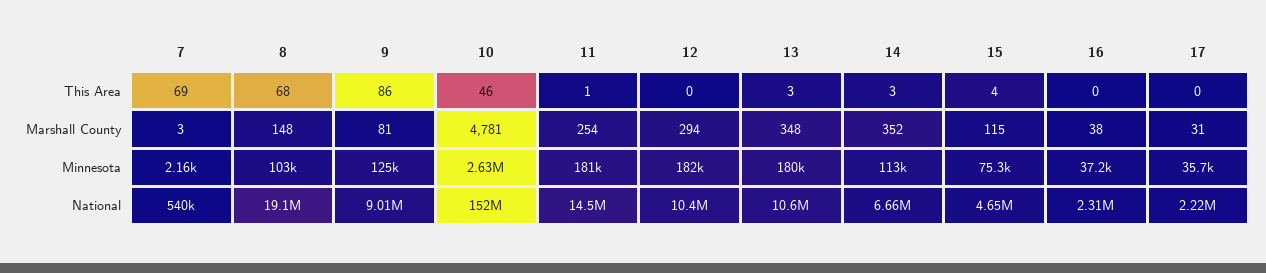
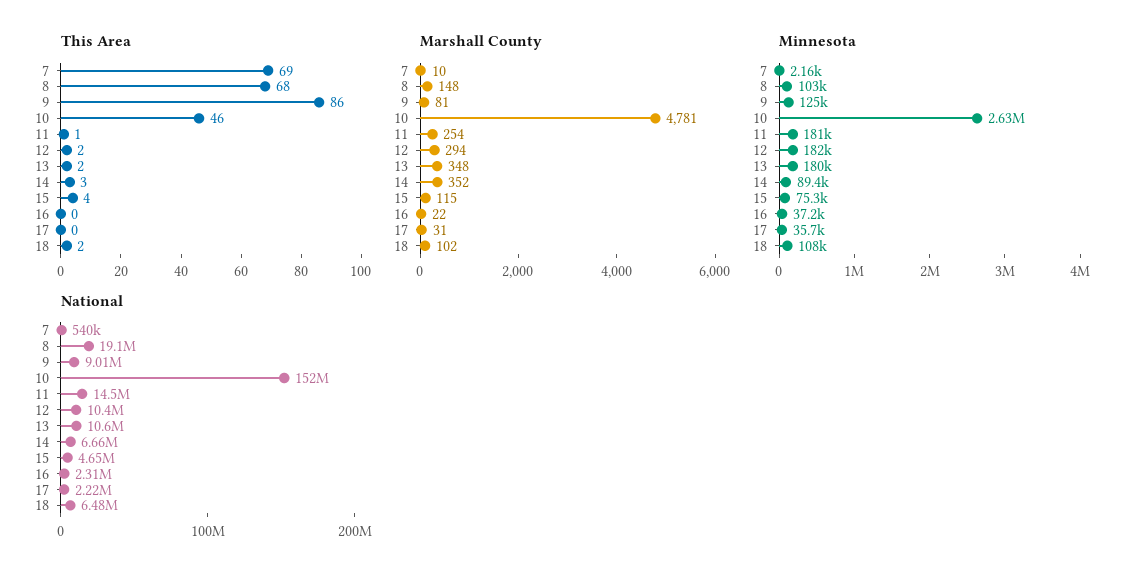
This Area, 12: 0 -> 2
This Area, 13: 3 -> 2
Marshall County, 7: 3 -> 10
Marshall County, 16: 38 -> 22
Minnesota, 14: 113000 -> 89400
This Area, 18: none -> 2
Marshall County, 18: none -> 102
Minnesota, 18: none -> 108000
National, 18: none -> 6480000

